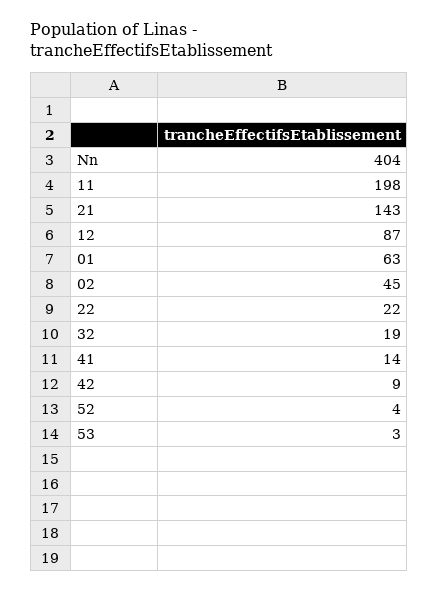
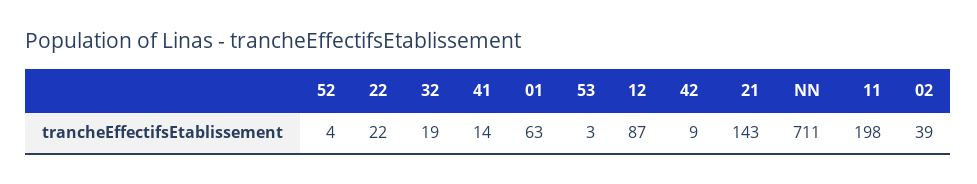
Nn: 404 -> 711
02: 45 -> 39

